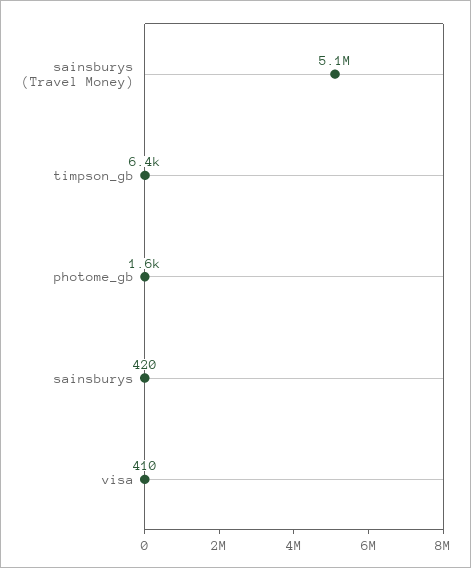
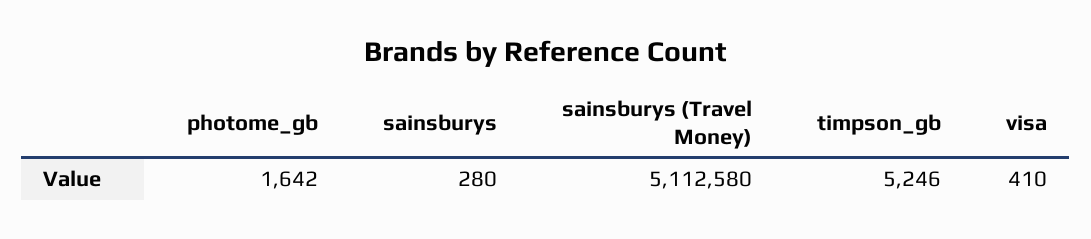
timpson_gb: 6400 -> 5246
sainsburys: 420 -> 280

